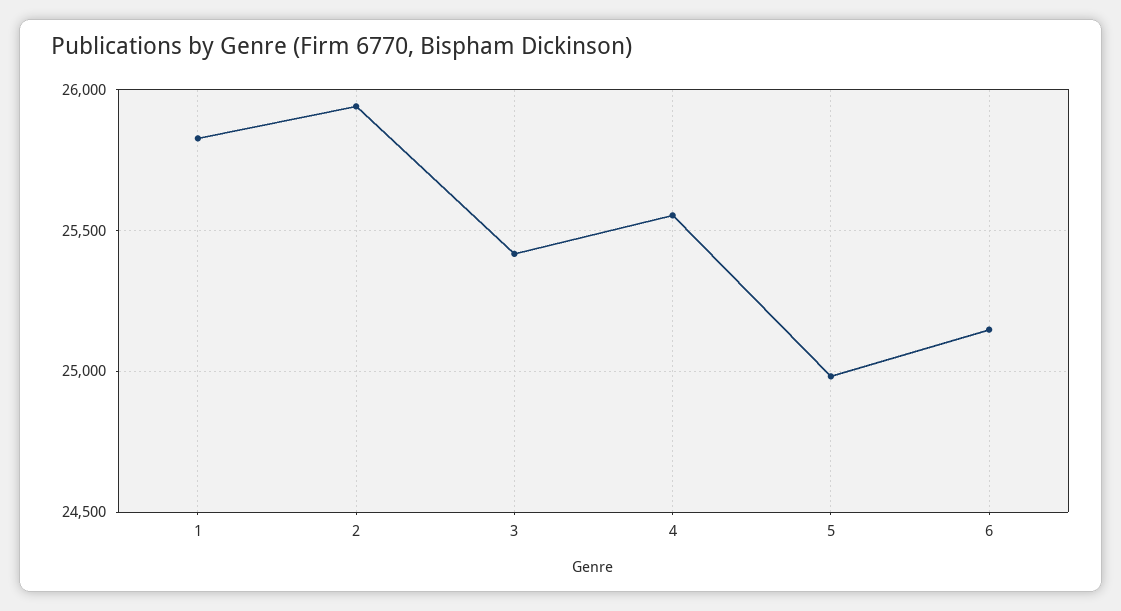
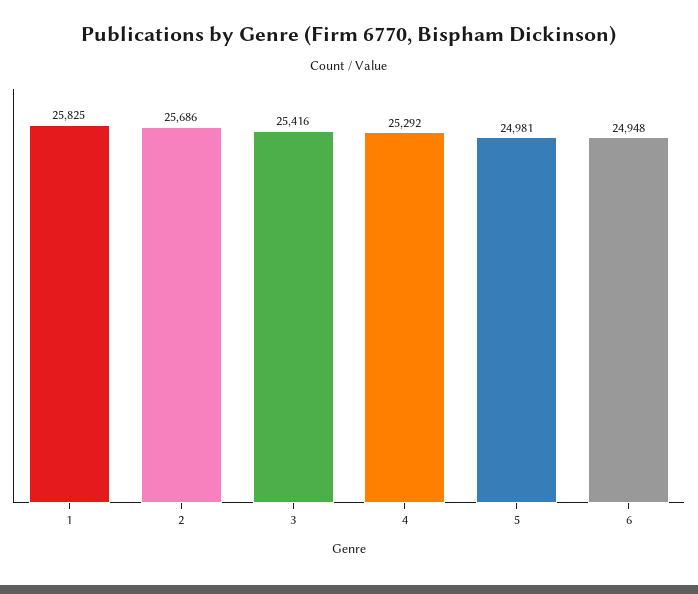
2: 25950 -> 25686
4: 25550 -> 25292
6: 25150 -> 24948

